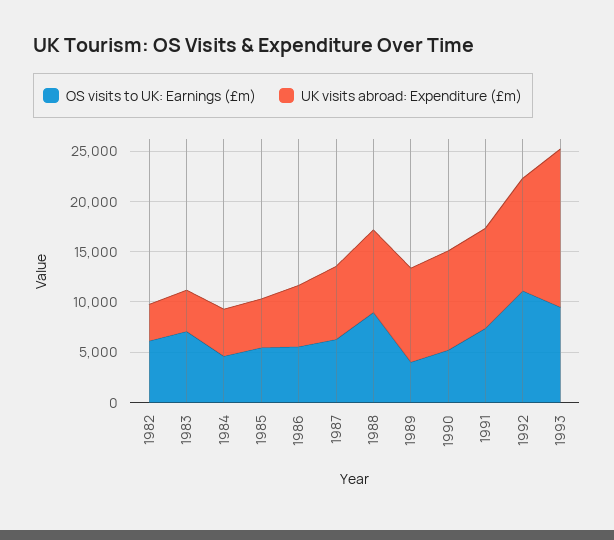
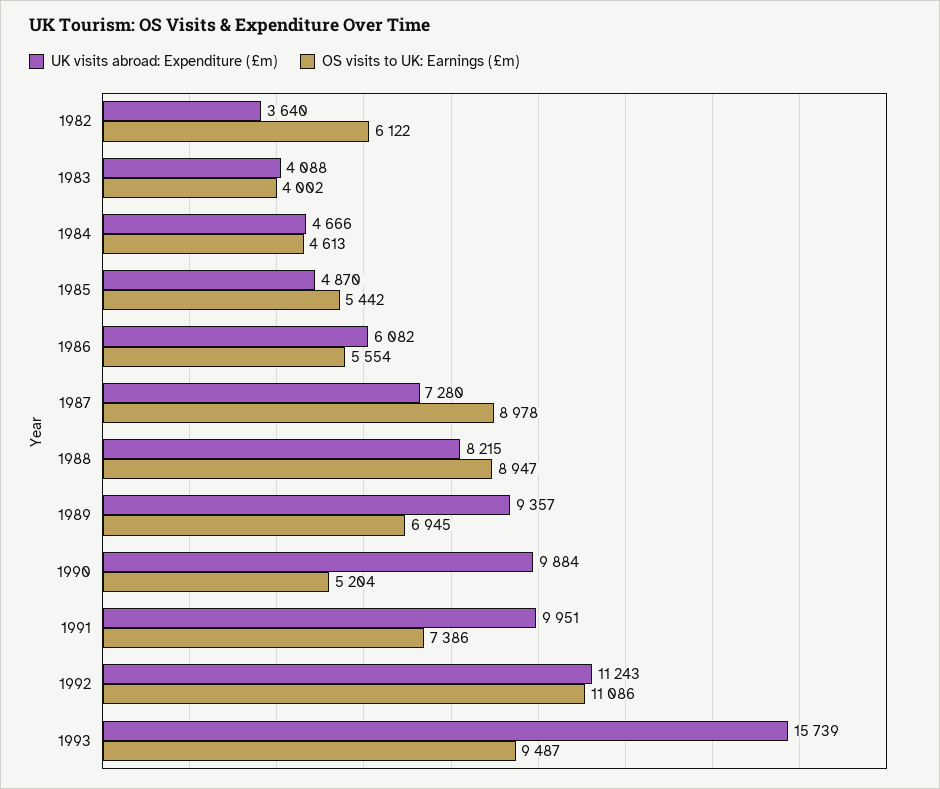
OS visits to UK: Earnings (£m), 1983: 7000 -> 4002
OS visits to UK: Earnings (£m), 1987: 6000 -> 8978
OS visits to UK: Earnings (£m), 1989: 4000 -> 6945

